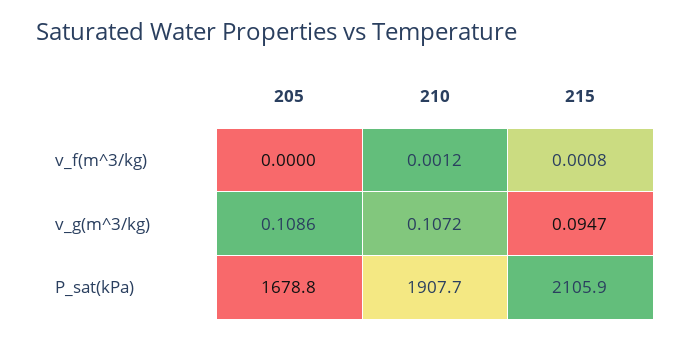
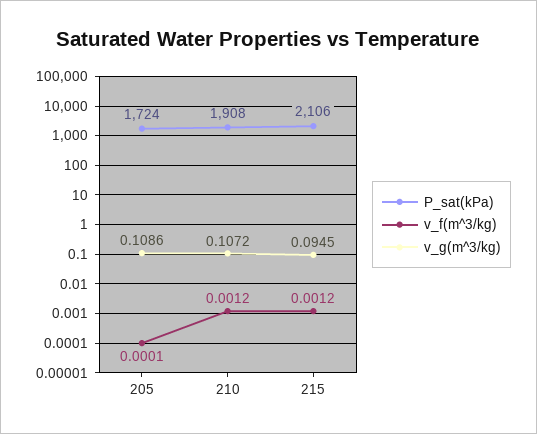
v_f(m^3/kg), 205: 0 -> 0.0001
v_f(m^3/kg), 215: 0.0008 -> 0.0012
v_g(m^3/kg), 215: 0.0947 -> 0.0945
P_sat(kPa), 205: 1678.8 -> 1724

